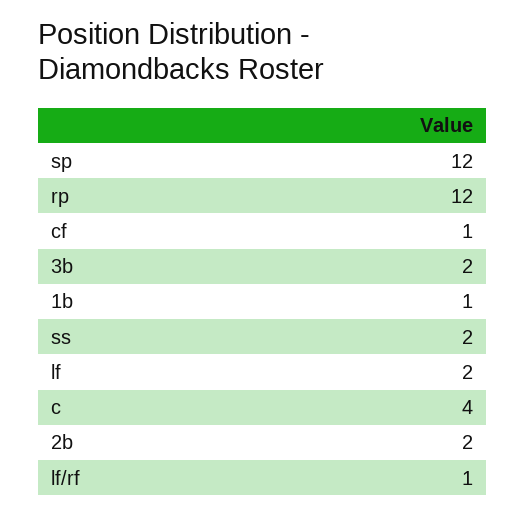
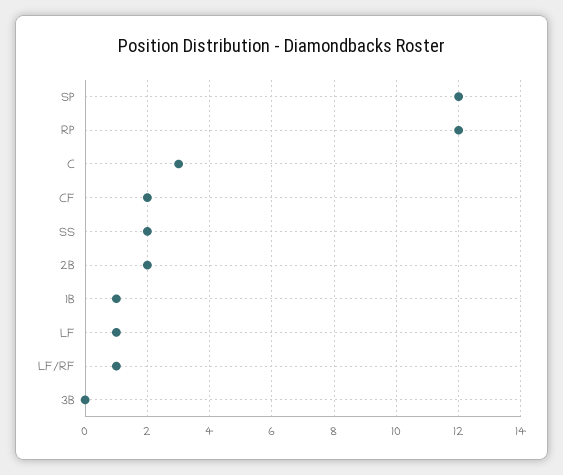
cf: 1 -> 2
3b: 2 -> 0
lf: 2 -> 1
c: 4 -> 3

